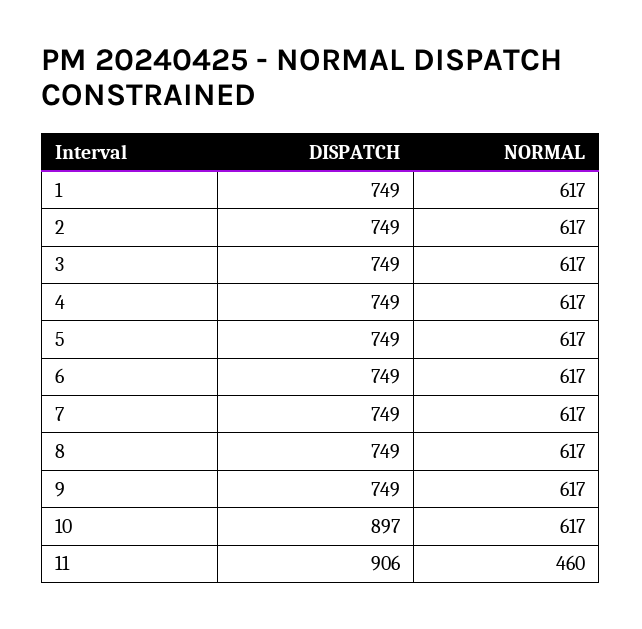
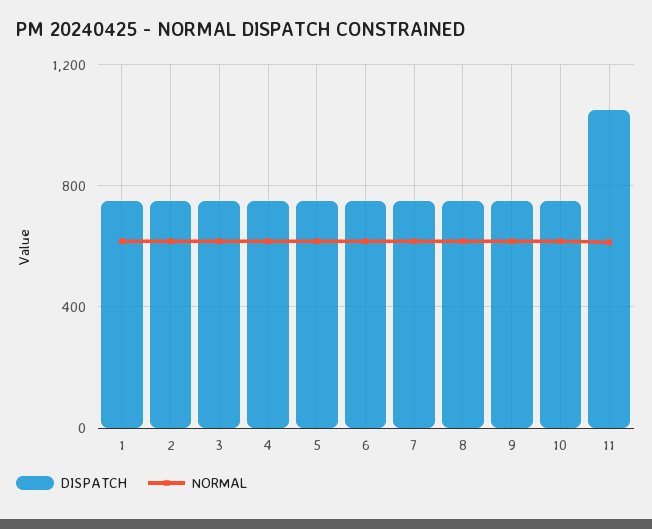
DISPATCH, 10: 897 -> 750
DISPATCH, 11: 906 -> 1050
NORMAL, 11: 460 -> 600

